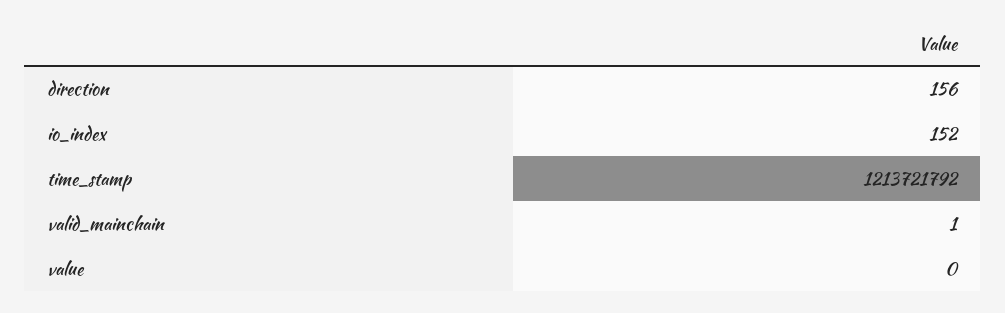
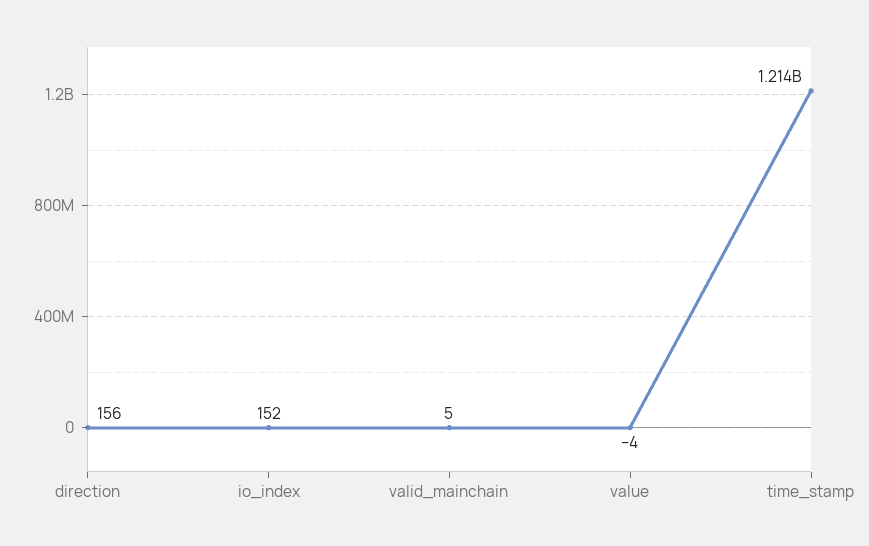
valid_mainchain: 1 -> 5
value: 0 -> -4

